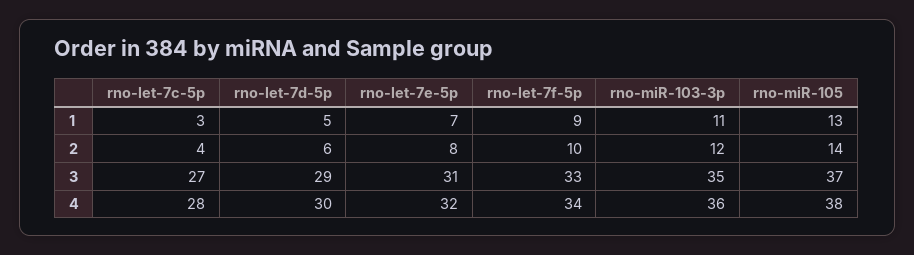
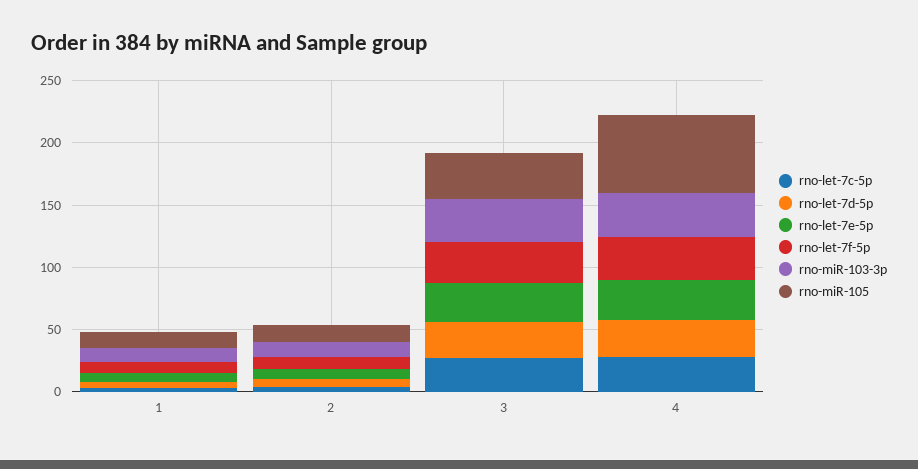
rno-miR-105, 4: 38 -> 60

